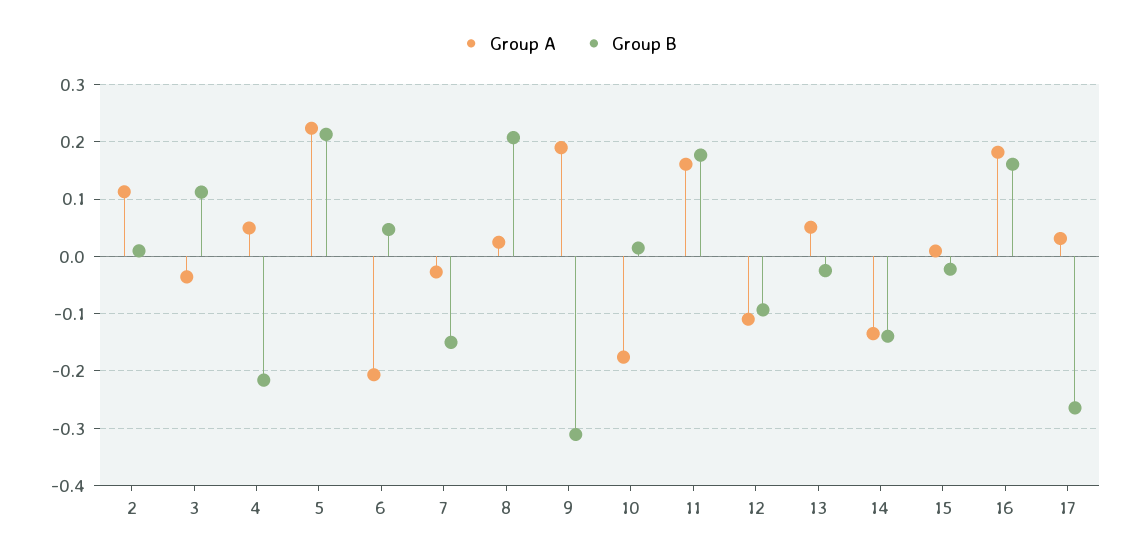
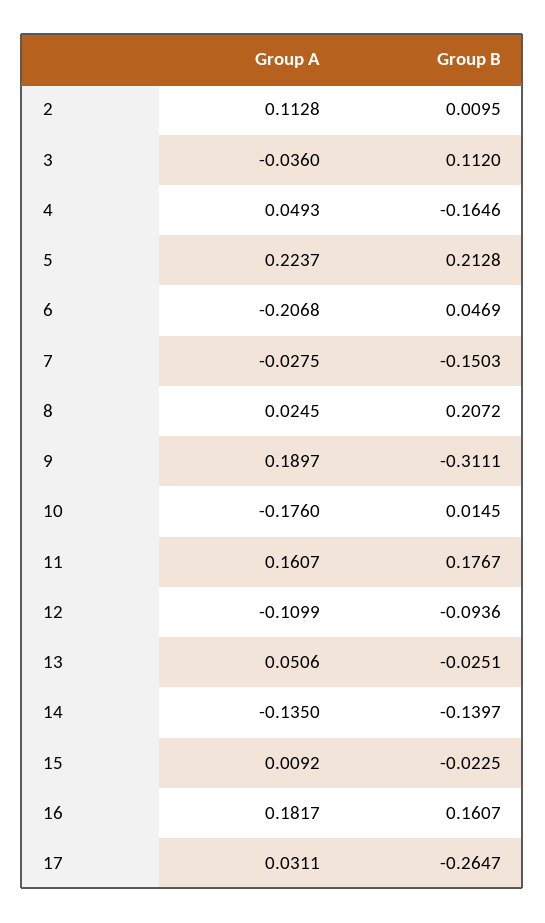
Group B, 4: -0.22 -> -0.1646

